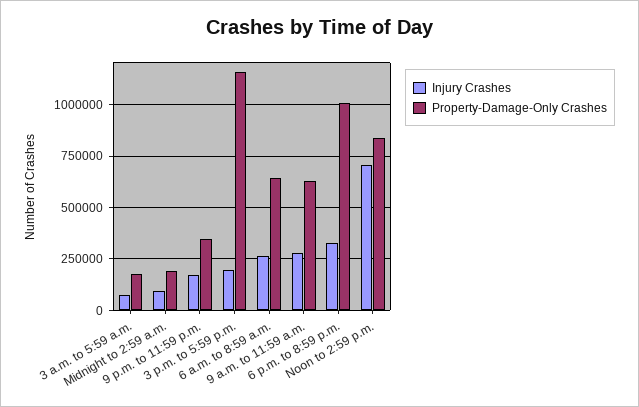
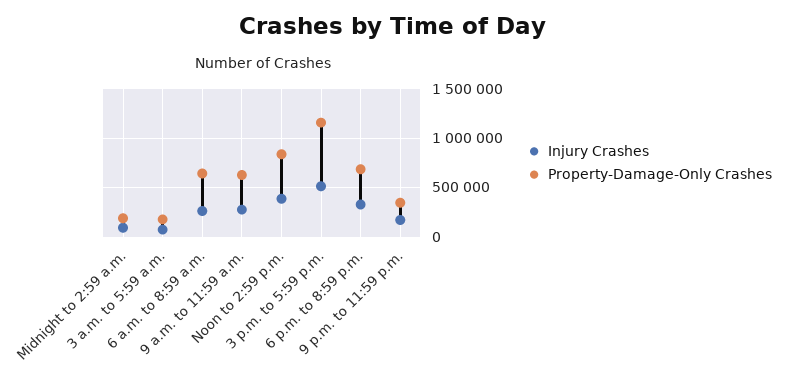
Injury Crashes, 3 p.m. to 5:59 p.m.: 200000 -> 500000
Property-Damage-Only Crashes, 6 p.m. to 8:59 p.m.: 1000000 -> 700000
Injury Crashes, Noon to 2:59 p.m.: 700000 -> 400000

